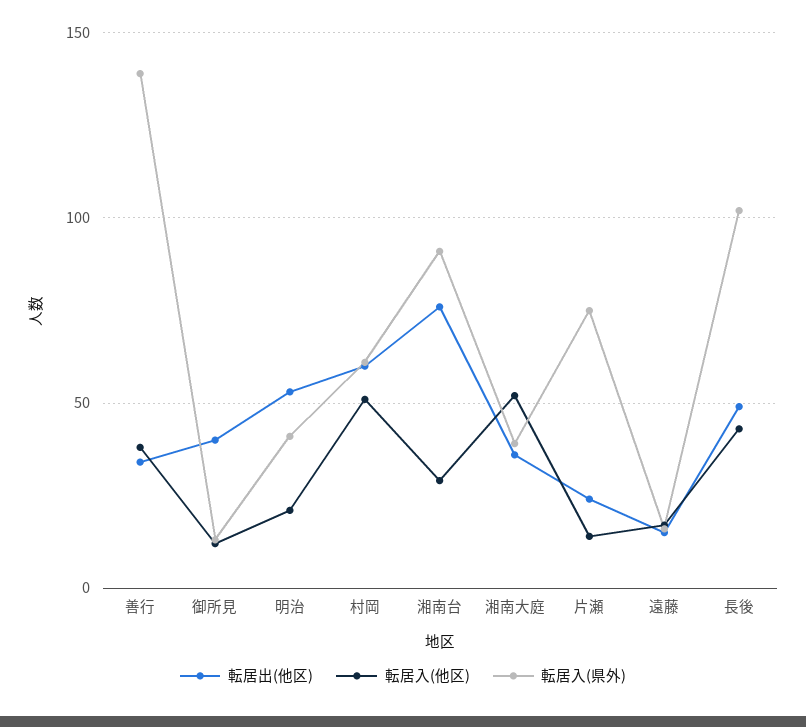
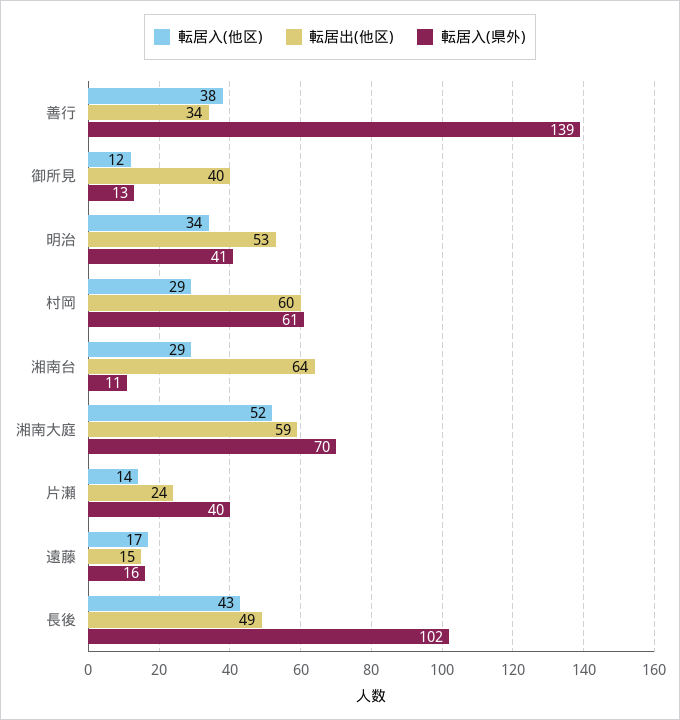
転居入(他区), 明治: 20 -> 34
転居入(他区), 村岡: 50 -> 29
転居出(他区), 湘南台: 75 -> 64
転居入(県外), 湘南台: 90 -> 11
転居出(他区), 湘南大庭: 35 -> 59
転居入(県外), 湘南大庭: 40 -> 70
転居入(県外), 片瀬: 75 -> 40

